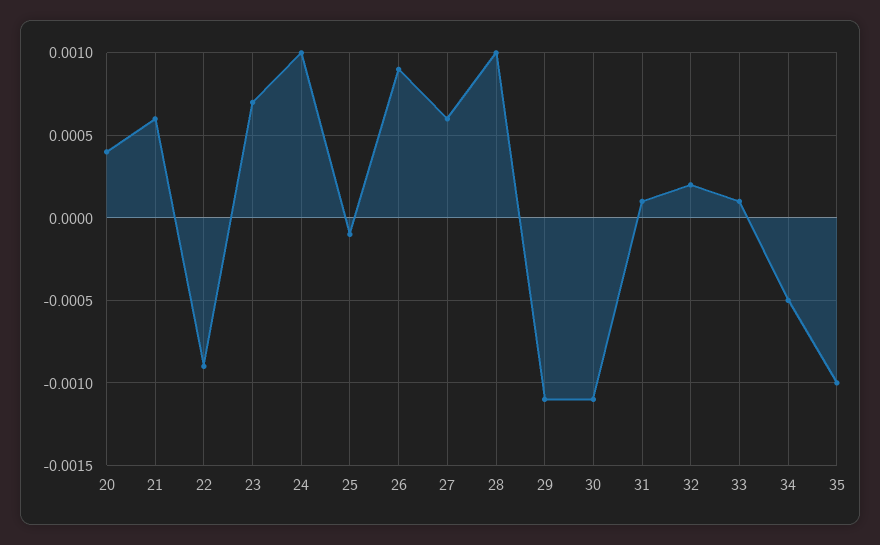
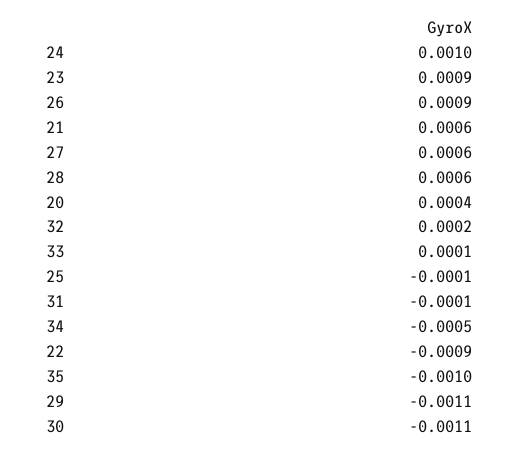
23: 0.0007 -> 0.0009
28: 0.001 -> 0.0006
31: 0.0001 -> -0.0001

